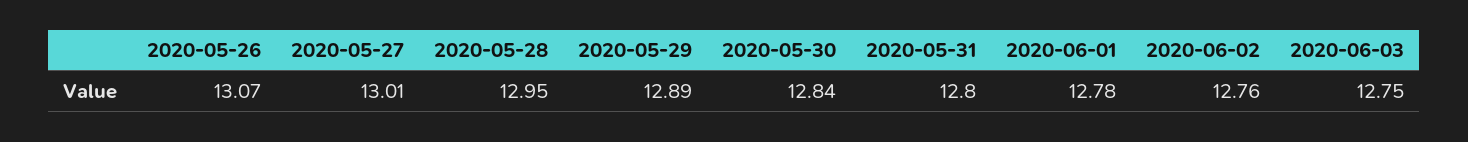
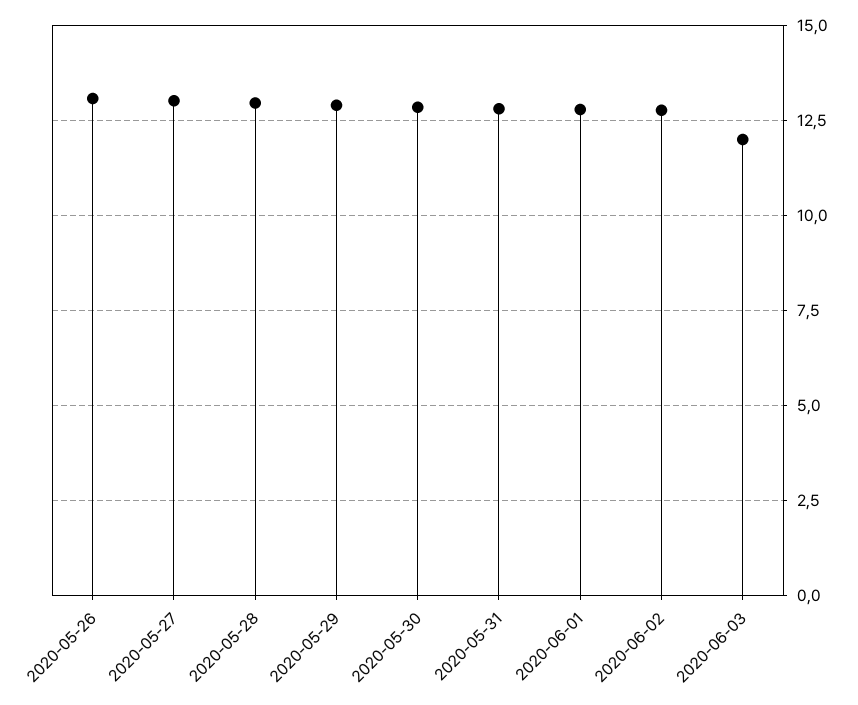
2020-06-03: 12.75 -> 12

